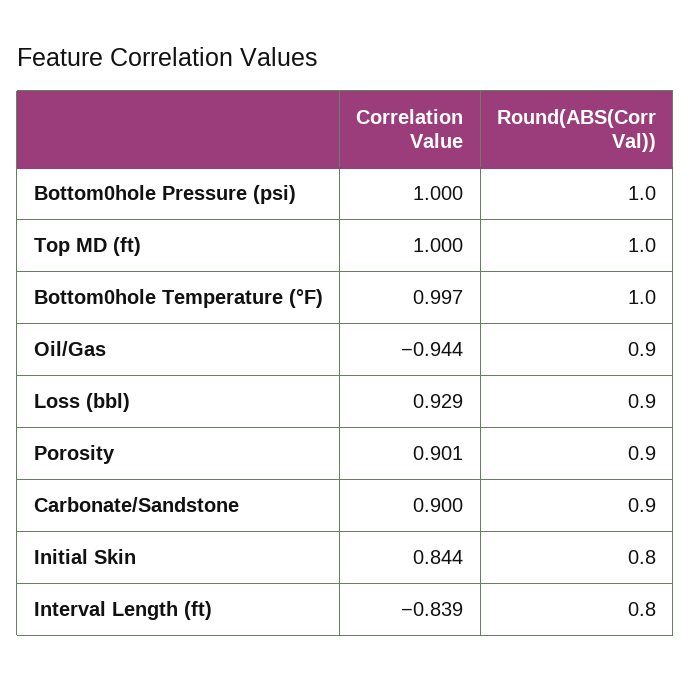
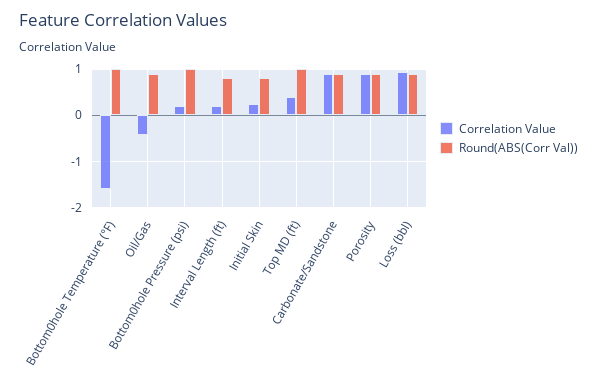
Correlation Value, Bottom0hole Pressure (psi): 1 -> 0.2
Correlation Value, Top MD (ft): 1 -> 0.4
Correlation Value, Bottom0hole Temperature (°F): 0.997 -> -1.6
Correlation Value, Oil/Gas: -0.944 -> -0.4
Correlation Value, Initial Skin: 0.844 -> 0.2
Correlation Value, Interval Length (ft): -0.839 -> 0.2

